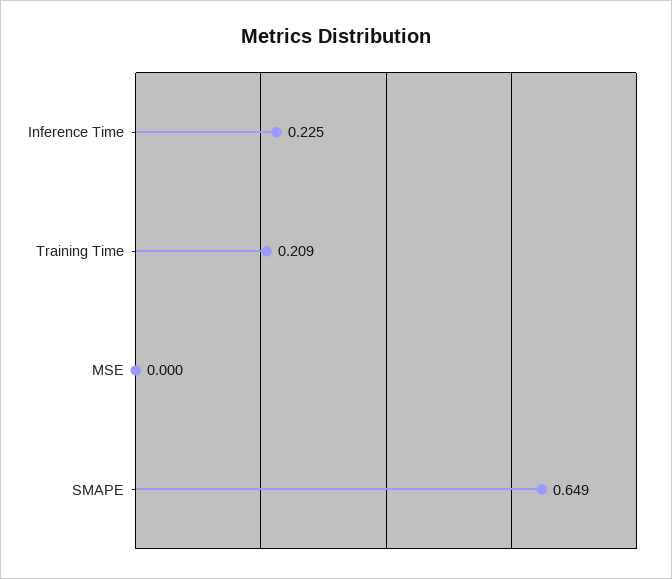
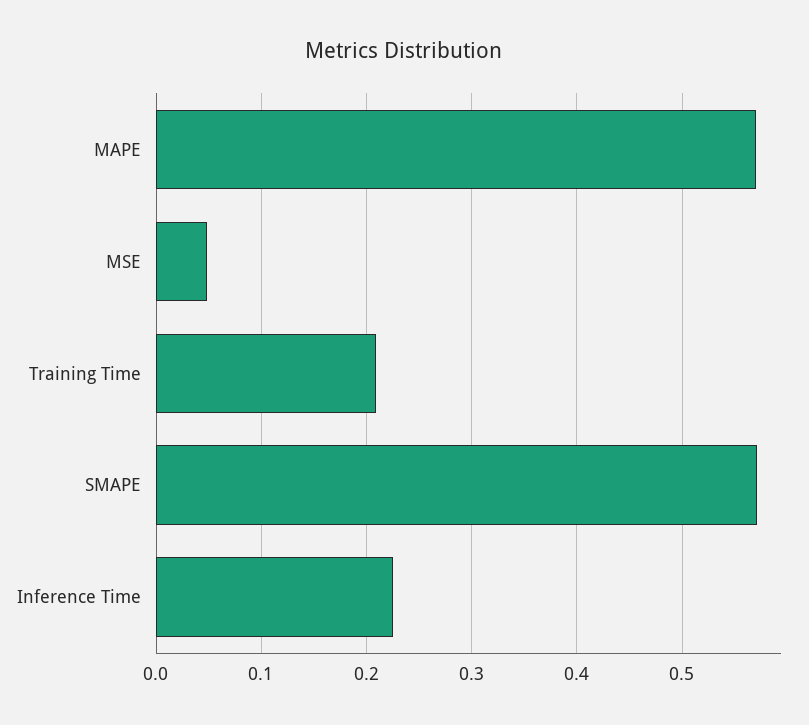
MSE: 0 -> 0.05
SMAPE: 0.649 -> 0.57
MAPE: none -> 0.57

